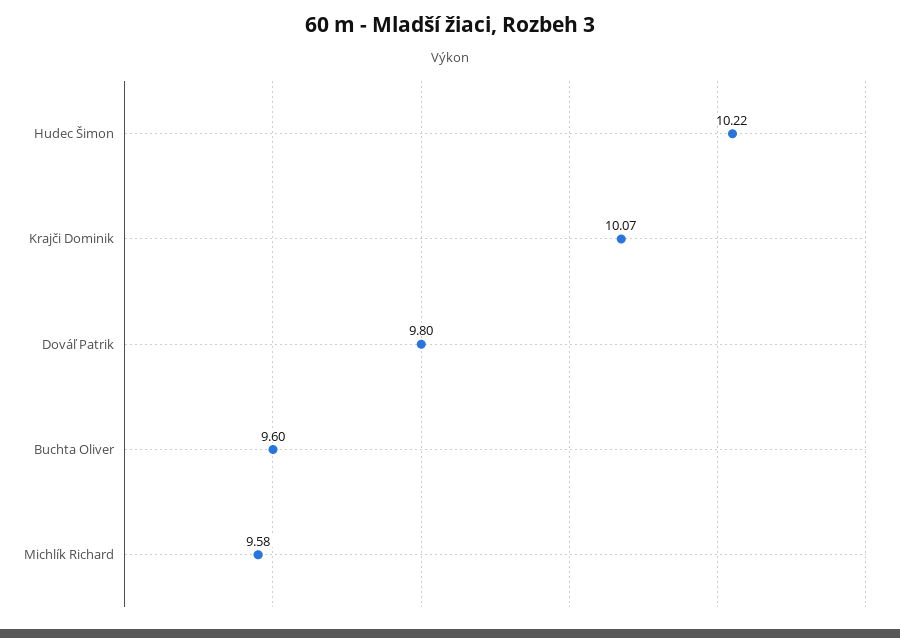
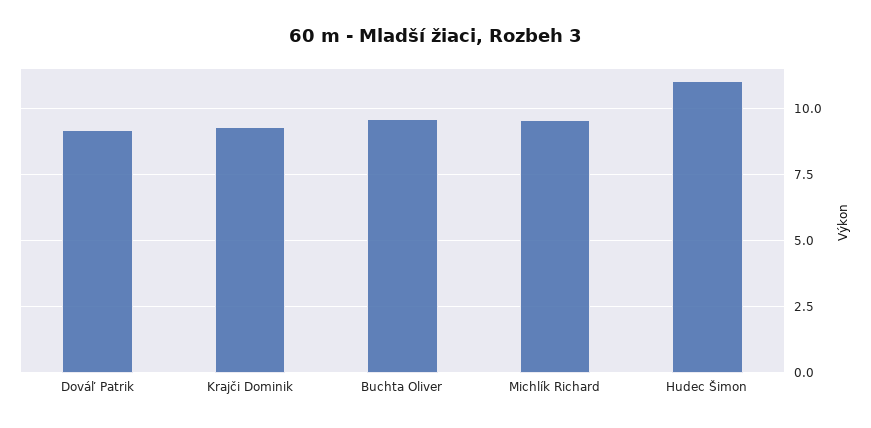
Hudec Šimon: 10.22 -> 11
Krajči Dominik: 10.07 -> 9.25
Dováľ Patrik: 9.8 -> 9.25

